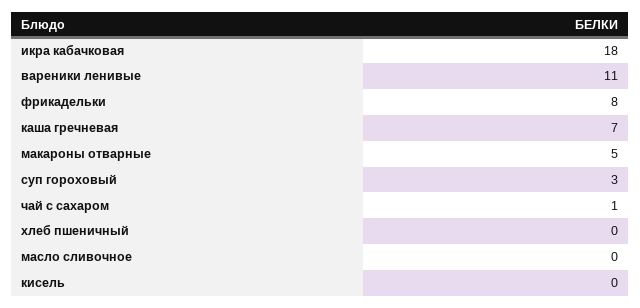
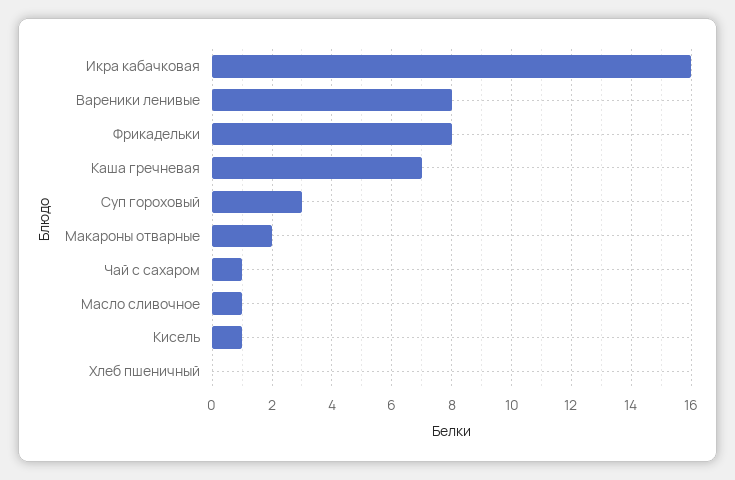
икра кабачковая: 18 -> 16
вареники ленивые: 11 -> 8
макароны отварные: 5 -> 2
масло сливочное: 0 -> 1
кисель: 0 -> 1

